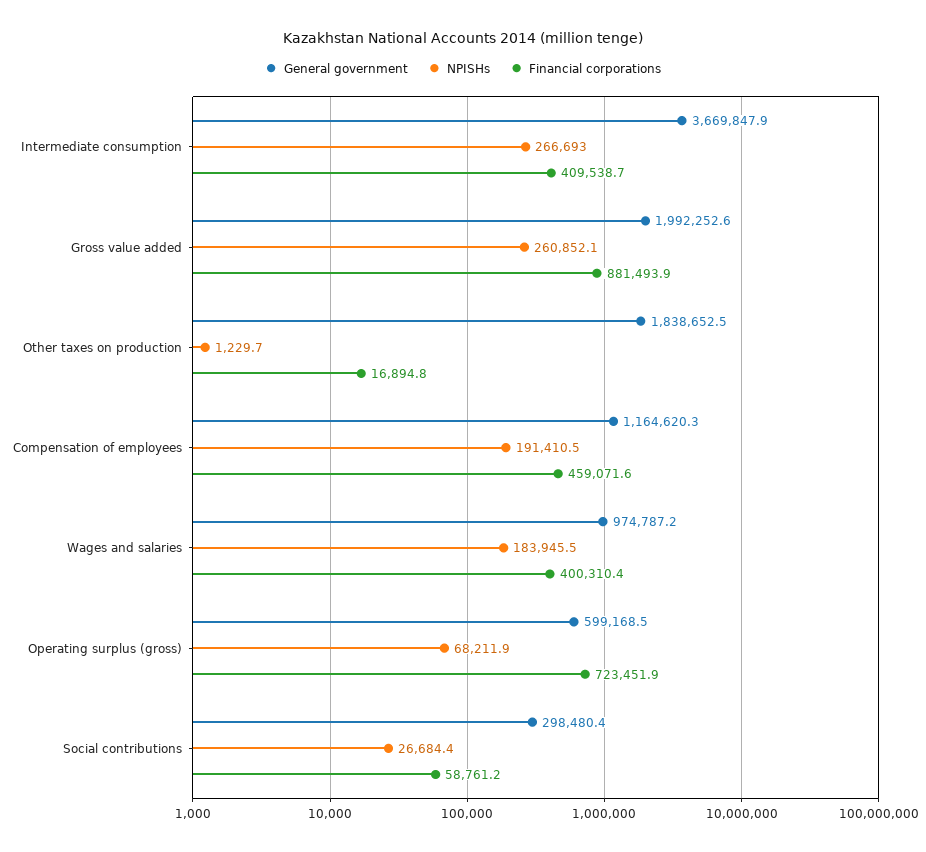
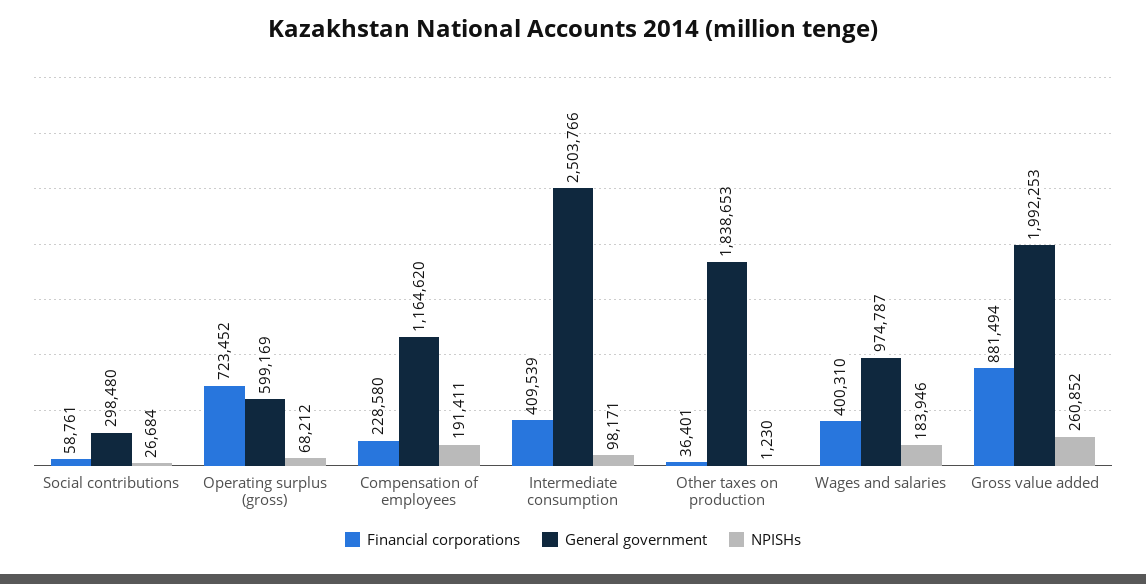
General government, Intermediate consumption: 3669847.9 -> 2503766
NPISHs, Intermediate consumption: 266693 -> 98171
Financial corporations, Other taxes on production: 16894.8 -> 36401
Financial corporations, Compensation of employees: 459071.6 -> 228580

